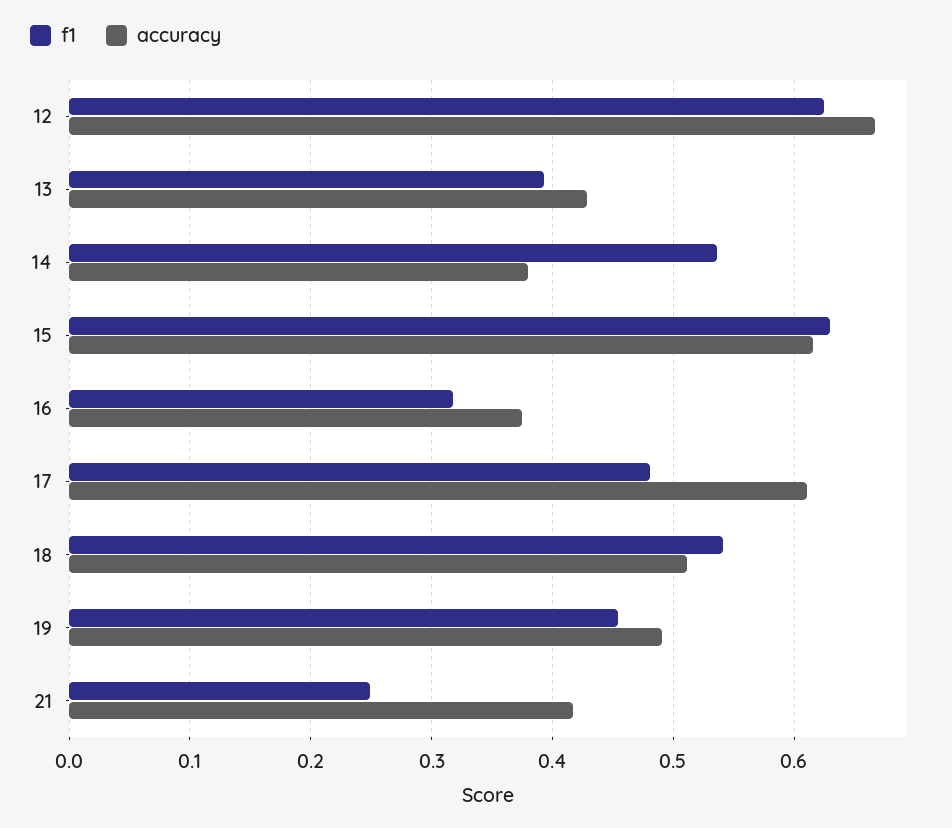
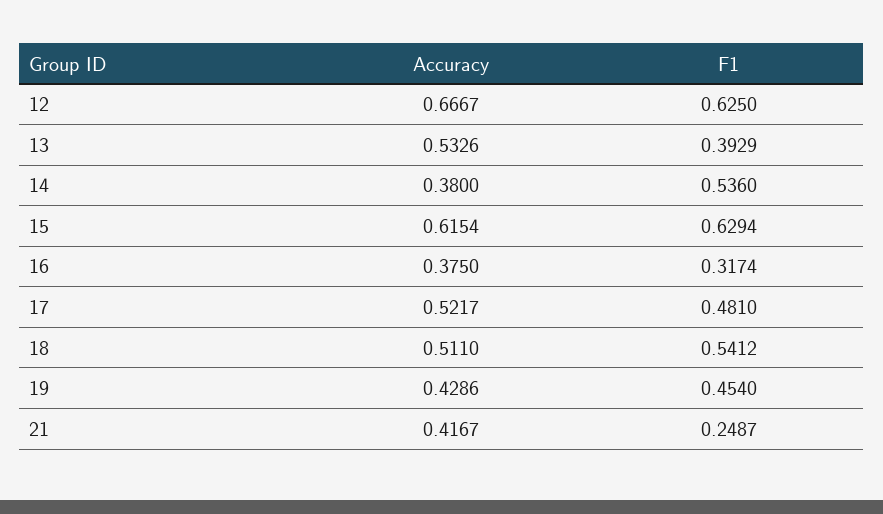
accuracy, 13: 0.43 -> 0.5326
accuracy, 17: 0.61 -> 0.5217
accuracy, 19: 0.49 -> 0.4286

